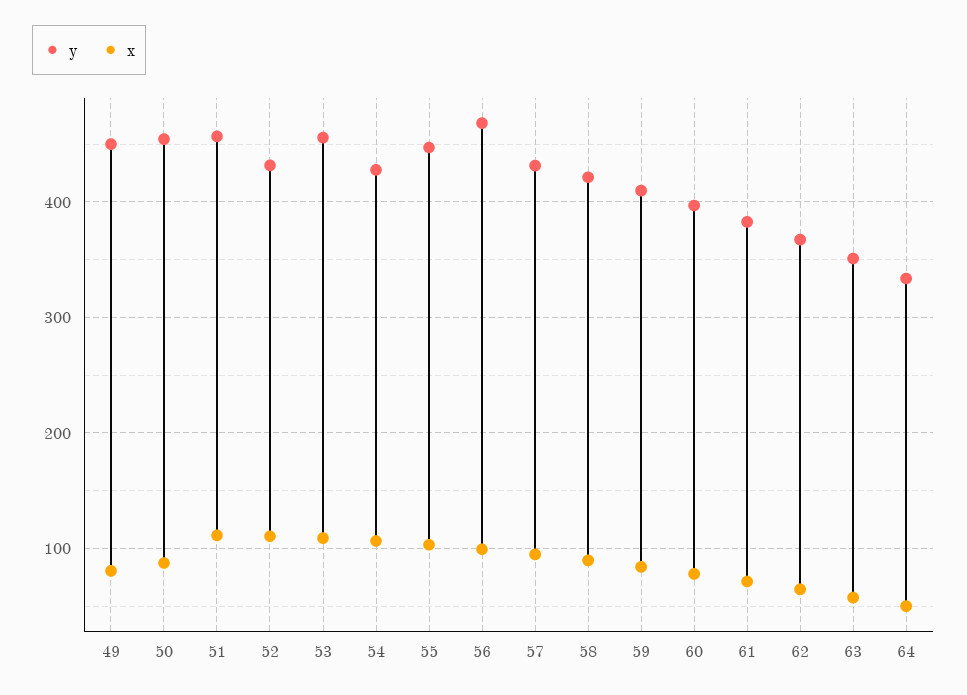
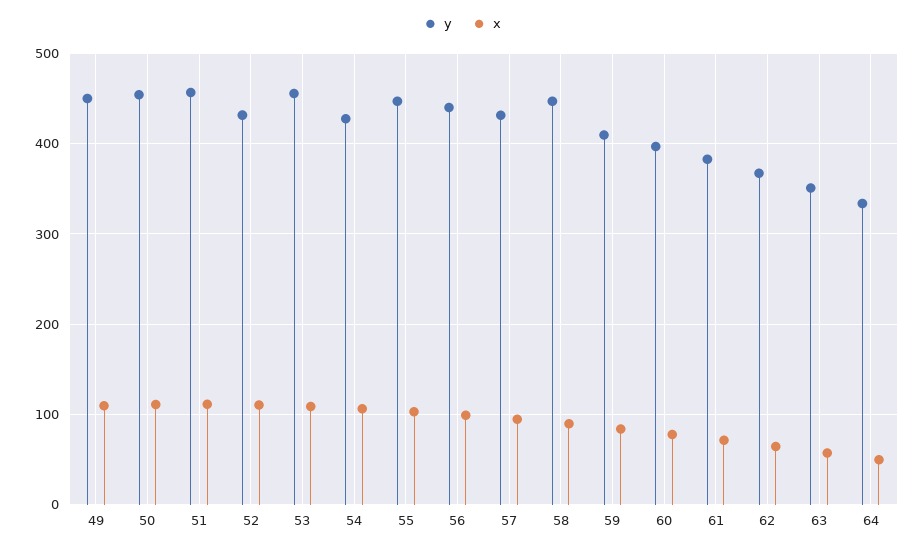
x, 49: 80 -> 110
x, 50: 90 -> 110
y, 56: 470 -> 440
y, 58: 420 -> 450

